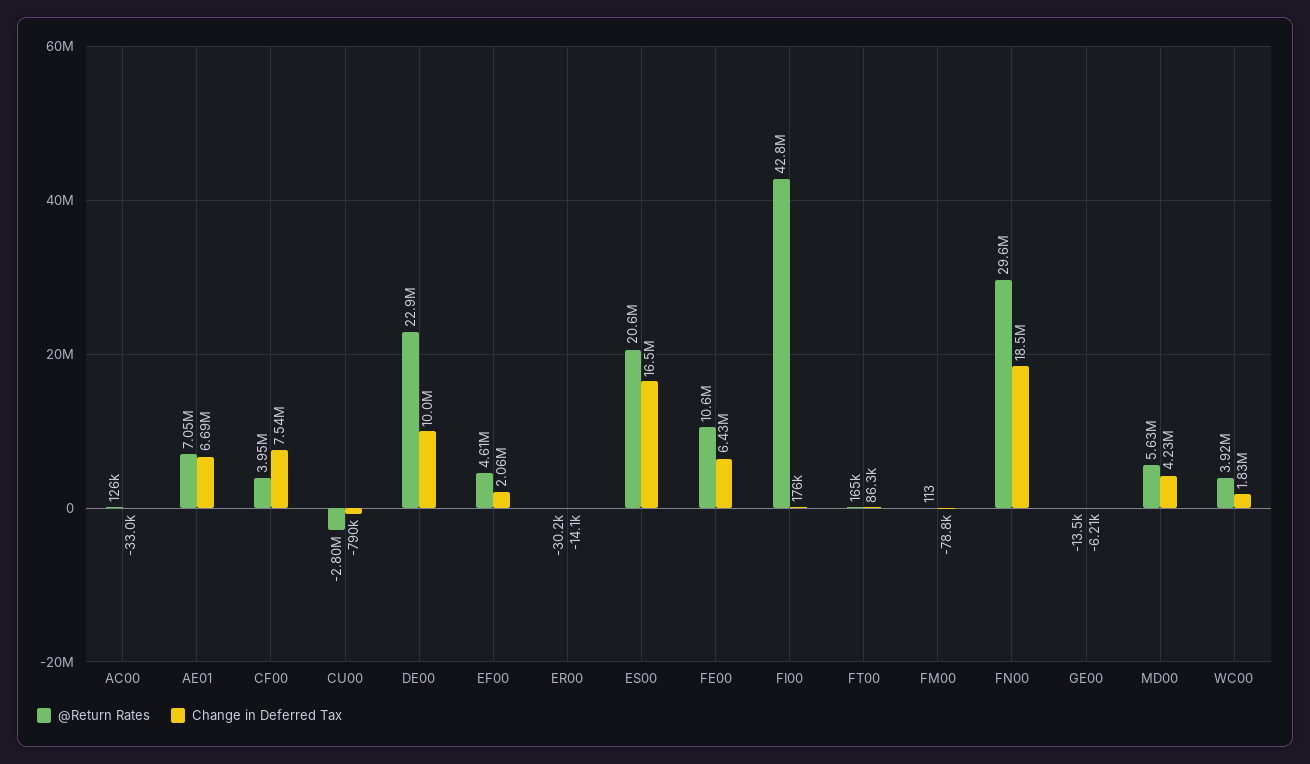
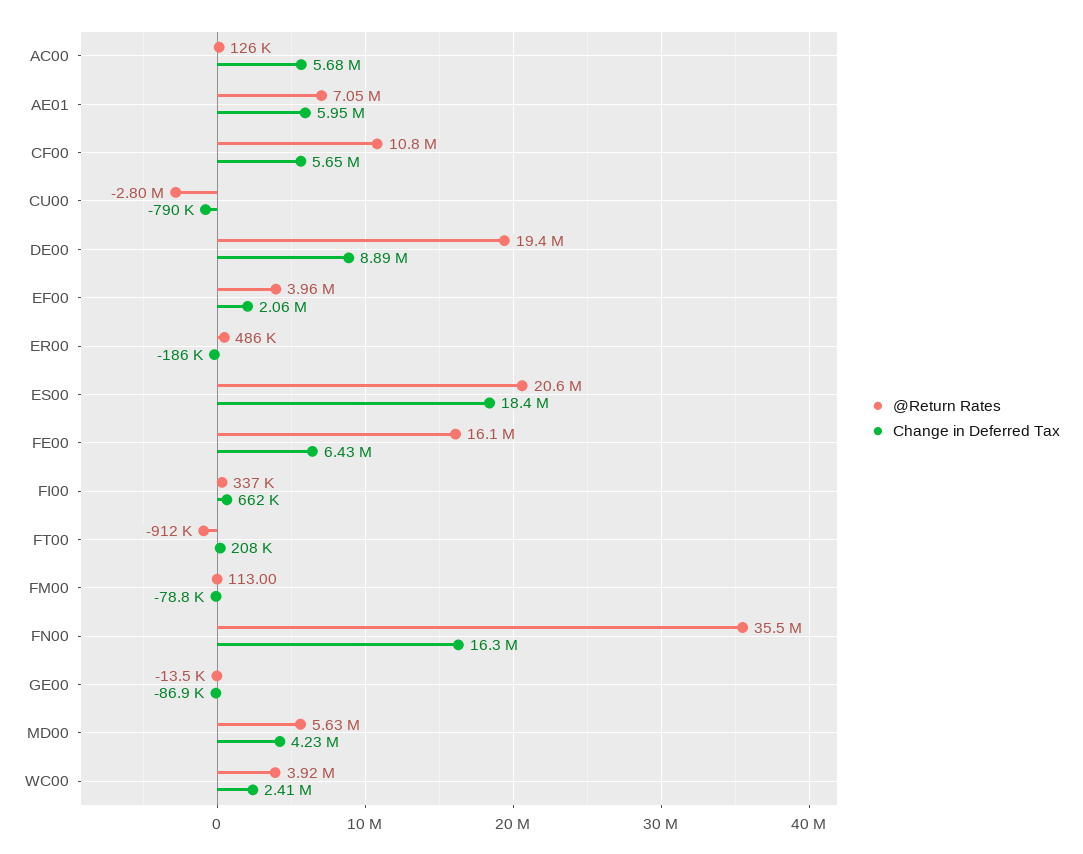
Change in Deferred Tax, AC00: -33000 -> 5680000
Change in Deferred Tax, AE01: 6690000 -> 5950000
@Return Rates, CF00: 3950000 -> 10800000
Change in Deferred Tax, CF00: 7540000 -> 5650000
@Return Rates, DE00: 22900000 -> 19400000
Change in Deferred Tax, DE00: 10000000 -> 8890000
@Return Rates, EF00: 4610000 -> 3960000
@Return Rates, ER00: -30200 -> 486000
Change in Deferred Tax, ER00: -14100 -> -186000
Change in Deferred Tax, ES00: 16500000 -> 18400000
@Return Rates, FE00: 10600000 -> 16100000
@Return Rates, FI00: 42800000 -> 337000
Change in Deferred Tax, FI00: 176000 -> 662000
@Return Rates, FT00: 165000 -> -912000
Change in Deferred Tax, FT00: 86300 -> 208000
@Return Rates, FN00: 29600000 -> 35500000
Change in Deferred Tax, FN00: 18500000 -> 16300000
Change in Deferred Tax, GE00: -6210 -> -86900
Change in Deferred Tax, WC00: 1830000 -> 2410000

